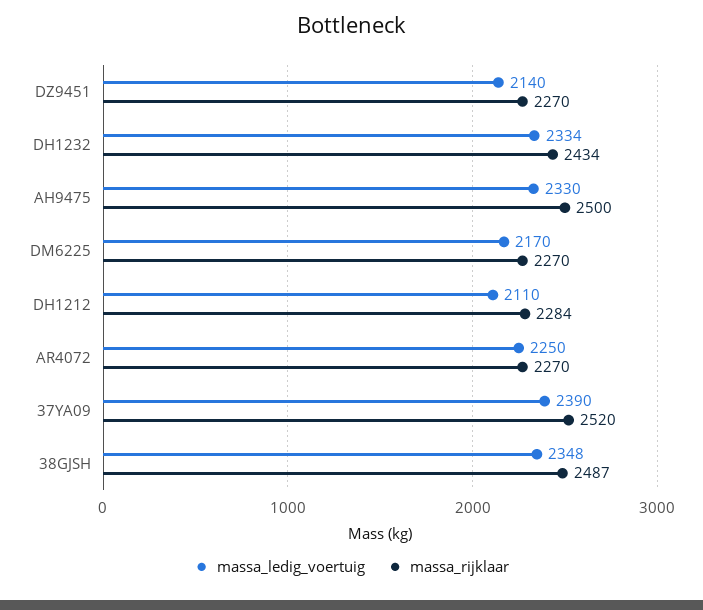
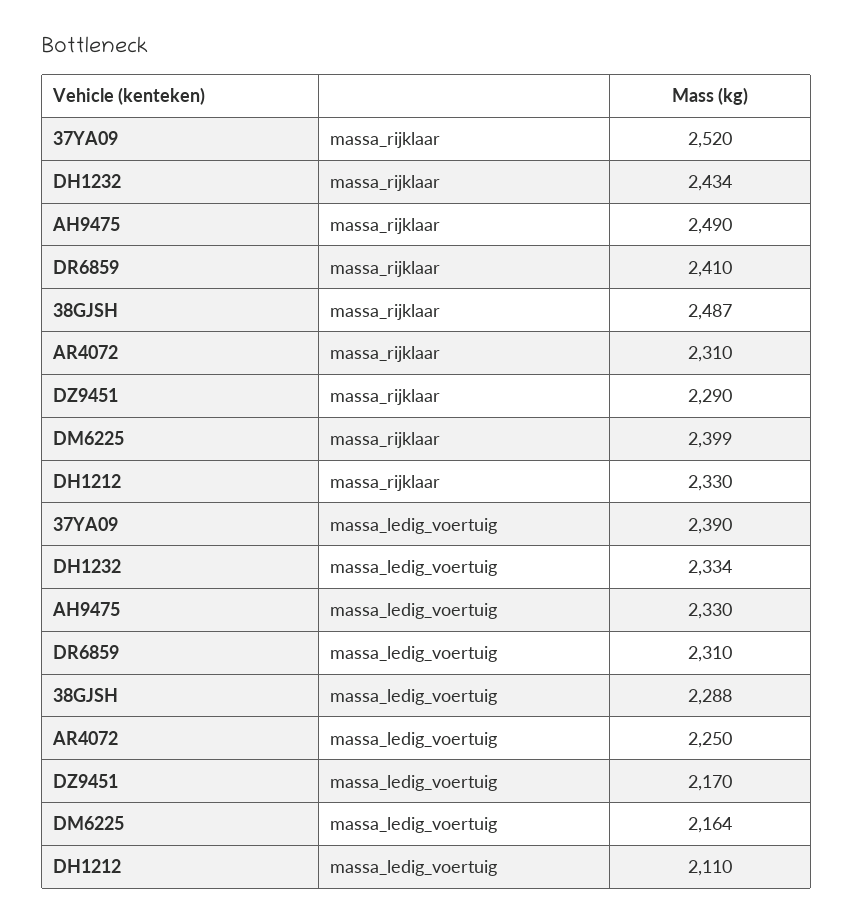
massa_ledig_voertuig, DZ9451: 2140 -> 2170
massa_rijklaar, DZ9451: 2270 -> 2290
massa_rijklaar, AH9475: 2500 -> 2490
massa_ledig_voertuig, DM6225: 2170 -> 2164
massa_rijklaar, DM6225: 2270 -> 2399
massa_rijklaar, DH1212: 2284 -> 2330
massa_rijklaar, AR4072: 2270 -> 2310
massa_ledig_voertuig, 38GJSH: 2348 -> 2288
massa_rijklaar, DR6859: none -> 2410
massa_ledig_voertuig, DR6859: none -> 2310

